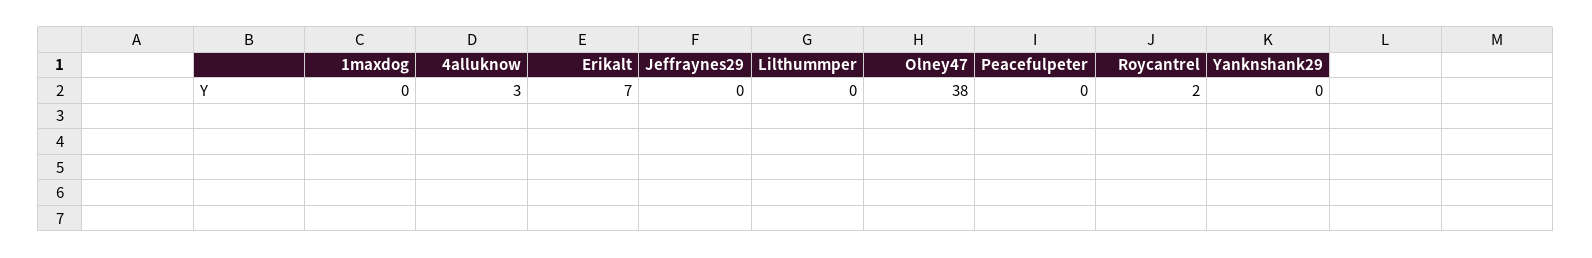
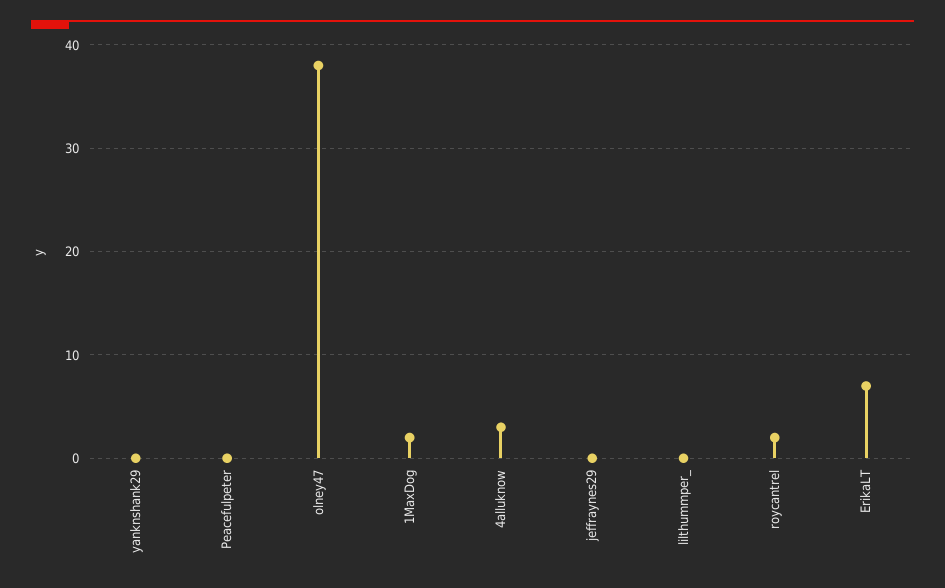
1maxdog: 0 -> 2

